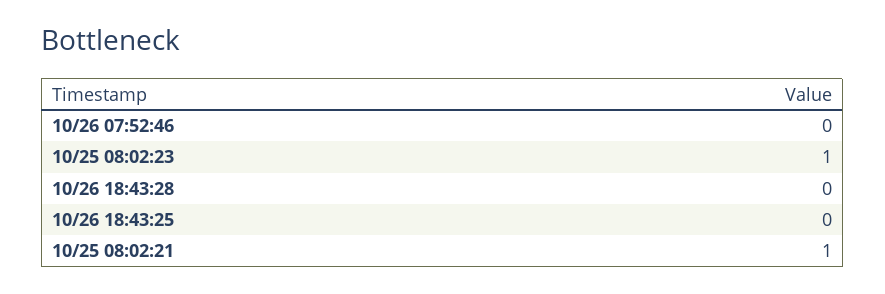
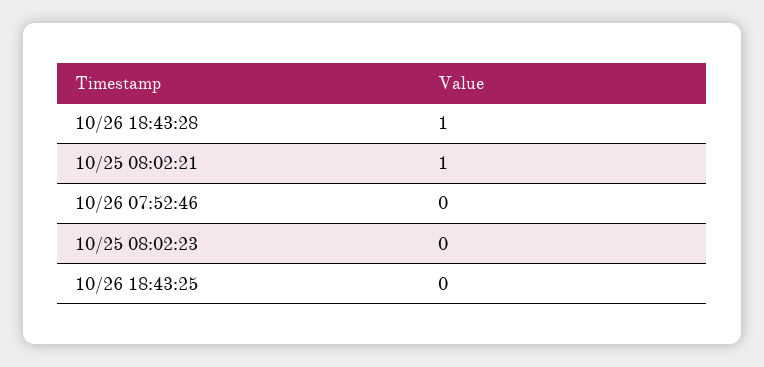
10/25 08:02:23: 1 -> 0
10/26 18:43:28: 0 -> 1

